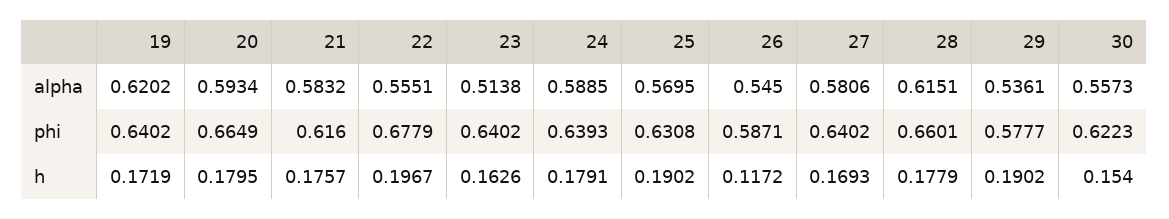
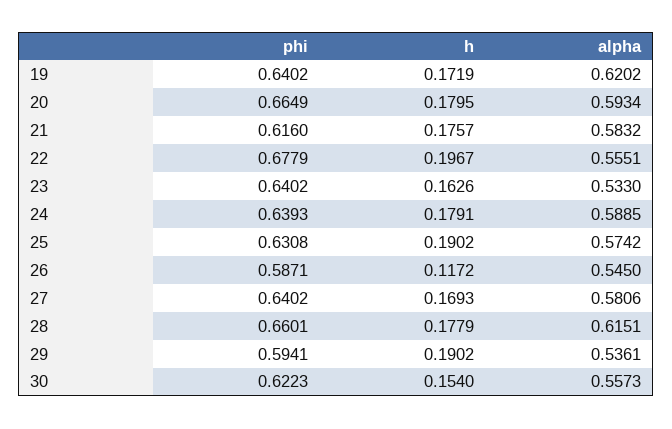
23, alpha: 0.5138 -> 0.533
25, alpha: 0.5695 -> 0.5742
29, phi: 0.5777 -> 0.5941

